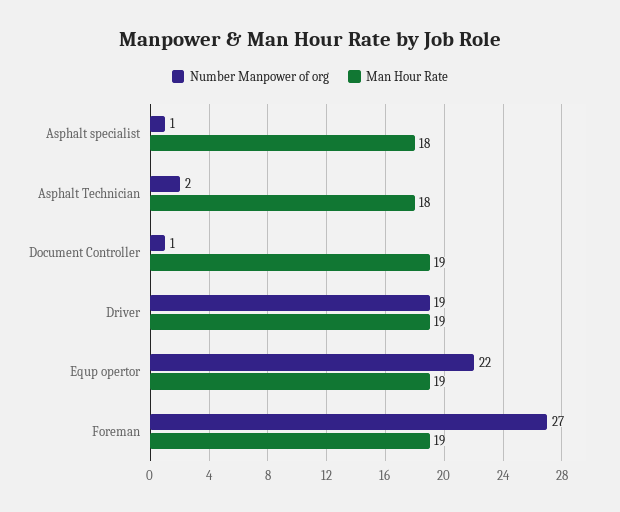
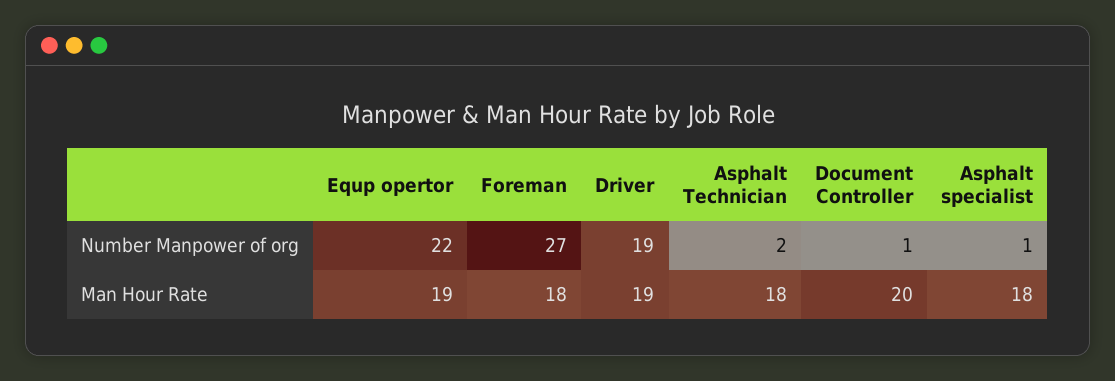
Man Hour Rate, Document Controller: 19 -> 20
Man Hour Rate, Foreman: 19 -> 18

